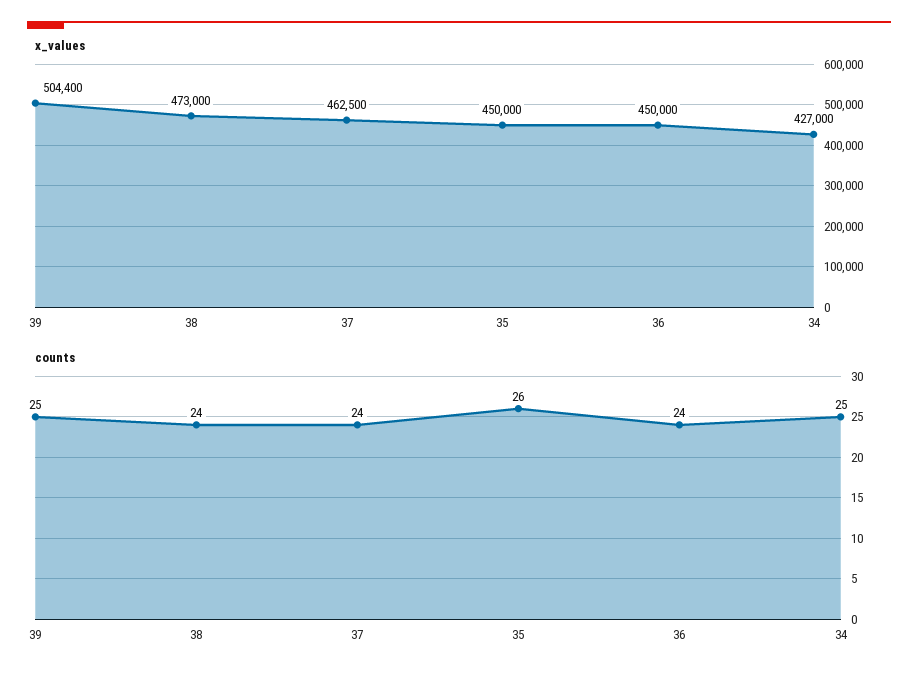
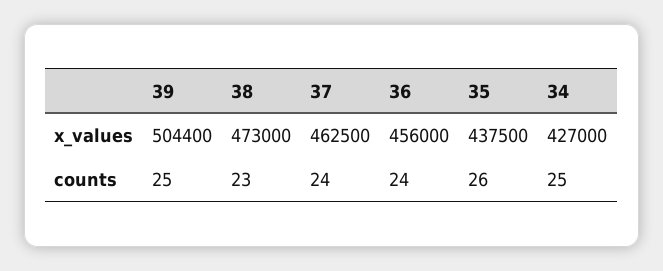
x_values, 35: 450000 -> 437500
x_values, 36: 450000 -> 456000
counts, 38: 24 -> 23

